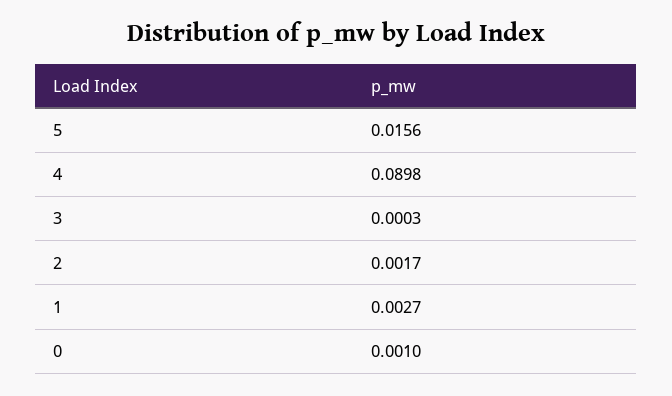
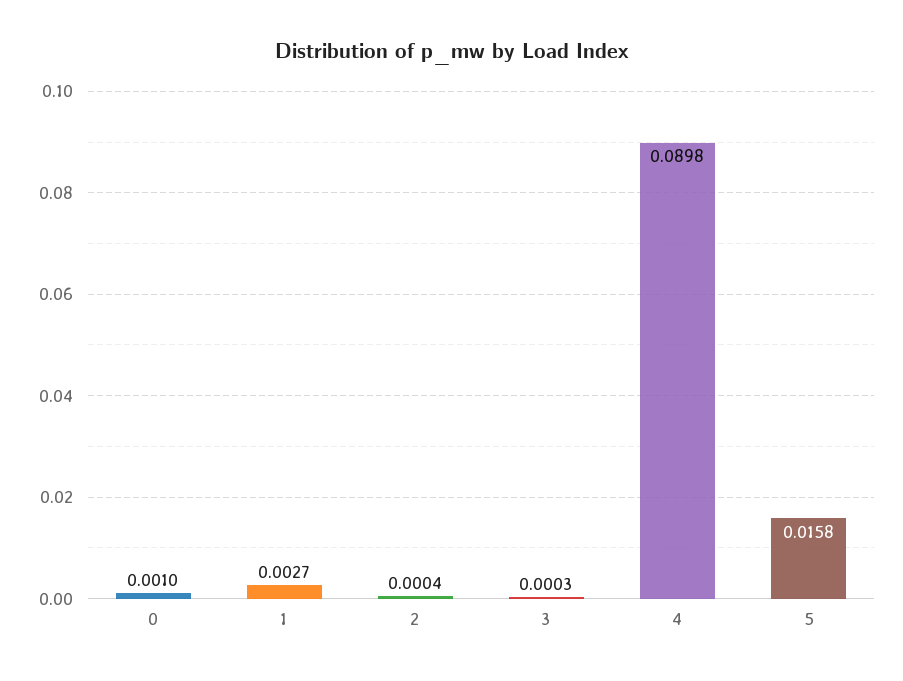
5: 0.0156 -> 0.0158
2: 0.0017 -> 0.0004

